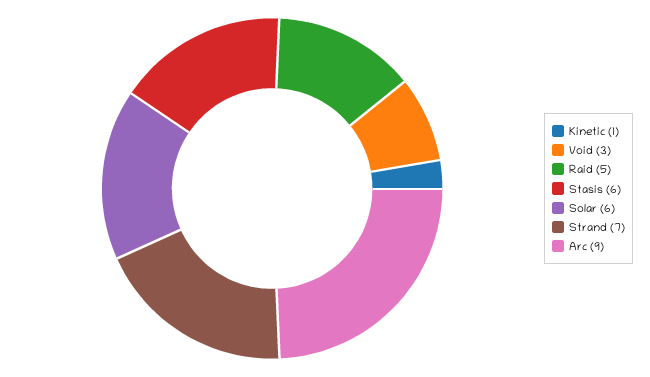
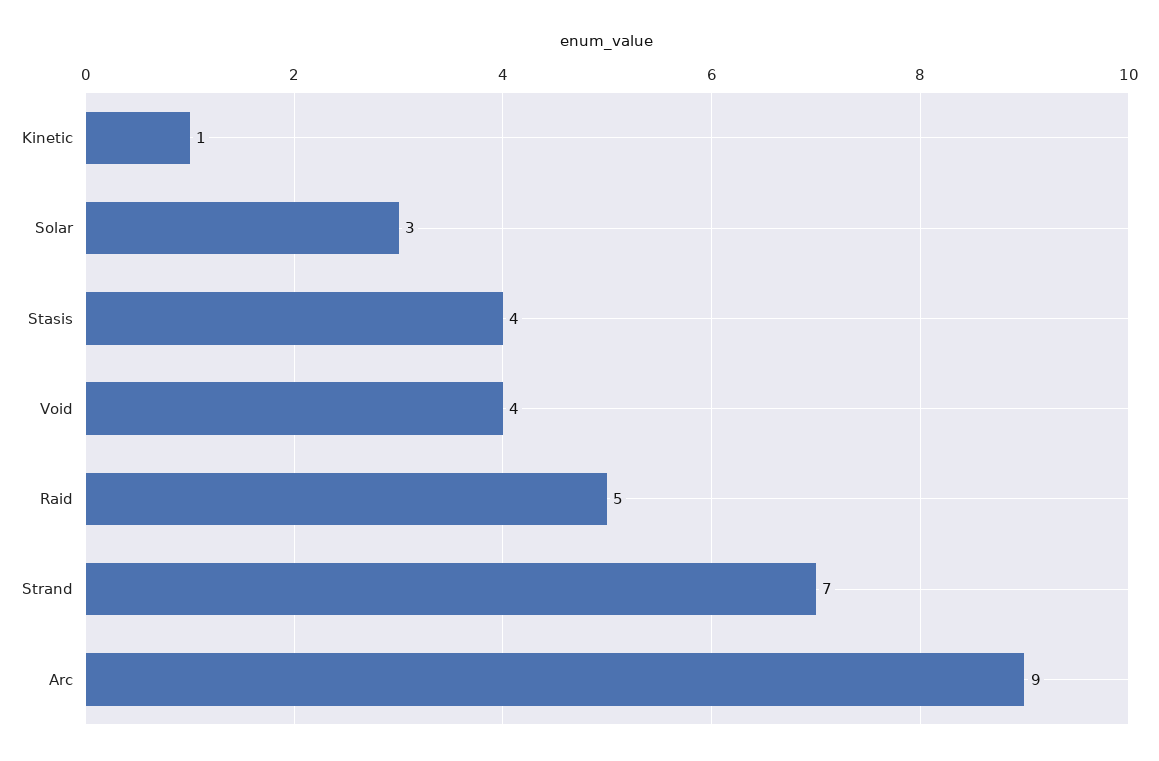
Void: 3 -> 4
Stasis: 6 -> 4
Solar: 6 -> 3

